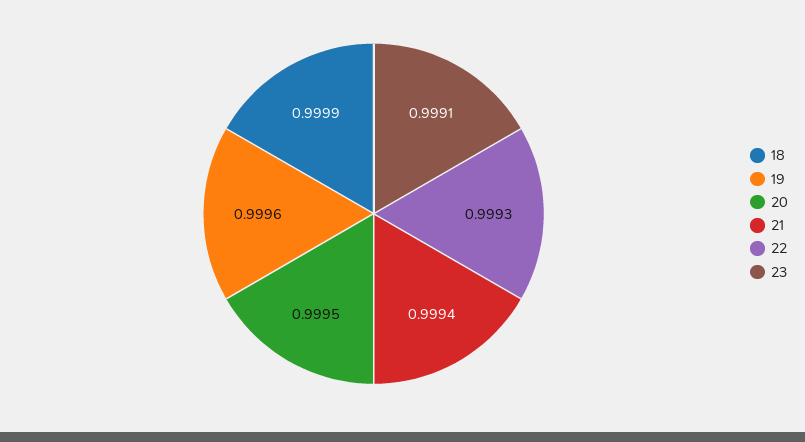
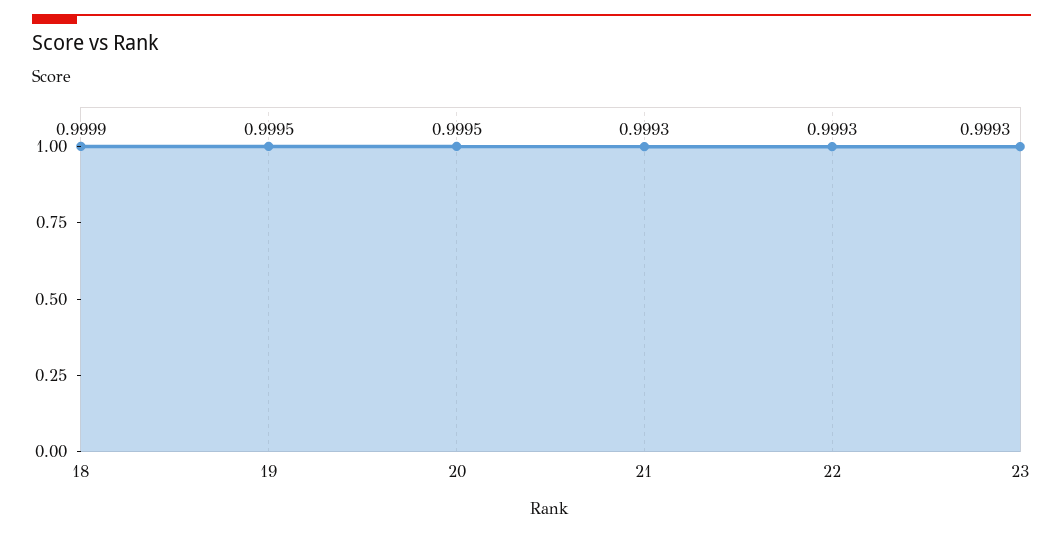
19: 0.9996 -> 0.9995
21: 0.9994 -> 0.9993
23: 0.9991 -> 0.9993

